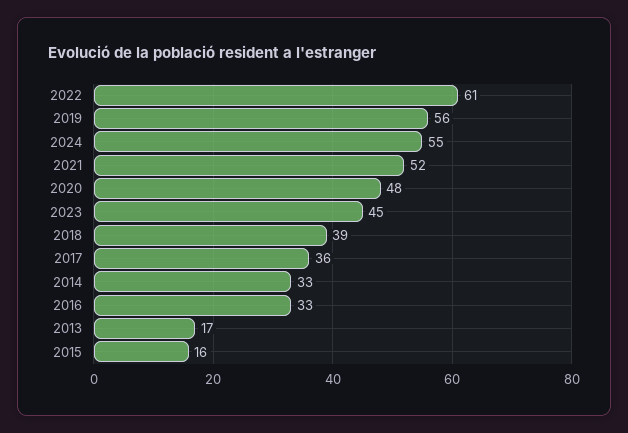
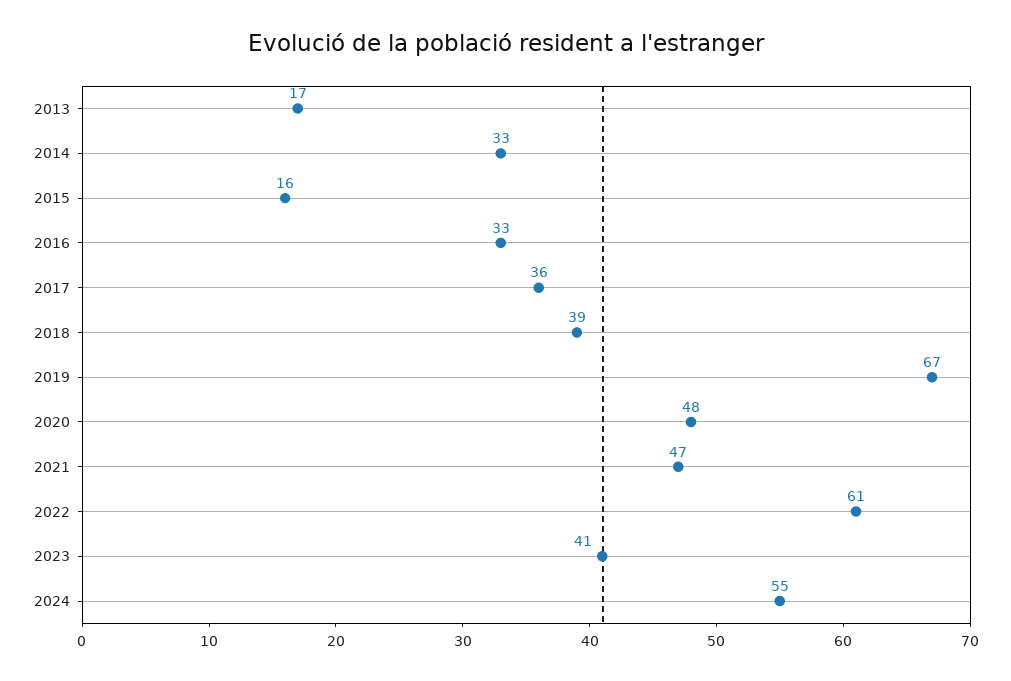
2019: 56 -> 67
2021: 52 -> 47
2023: 45 -> 41

